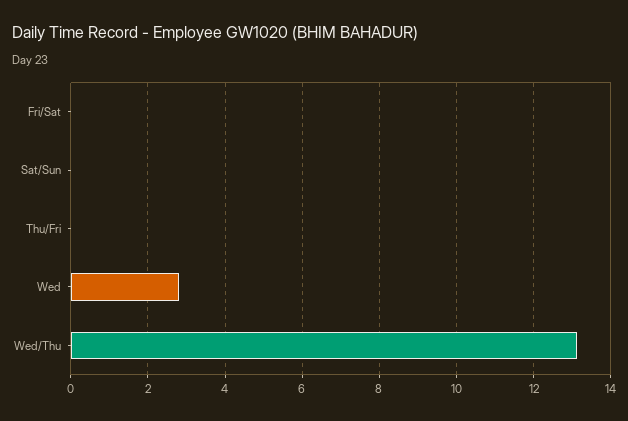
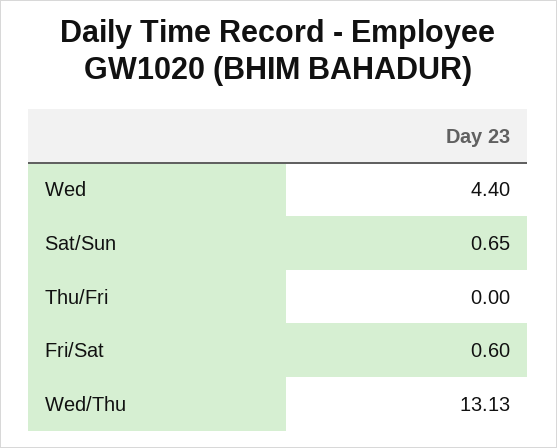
Fri/Sat: 0 -> 0.6
Sat/Sun: 0 -> 0.65
Wed: 2.8 -> 4.4

